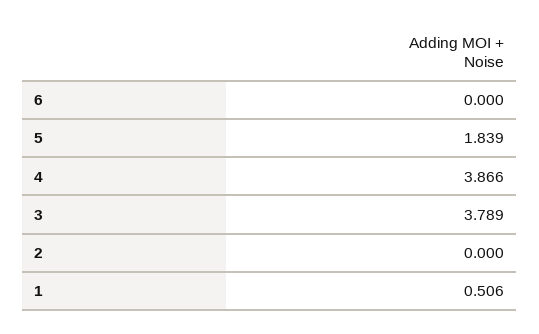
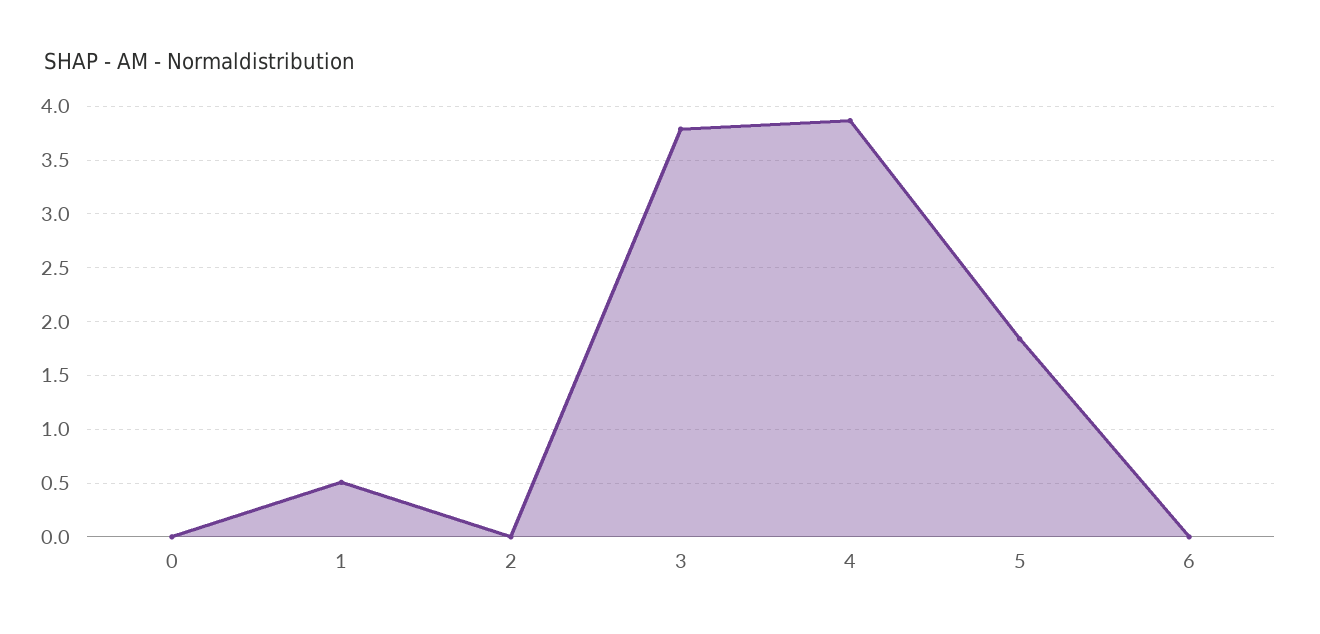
0: none -> 0

